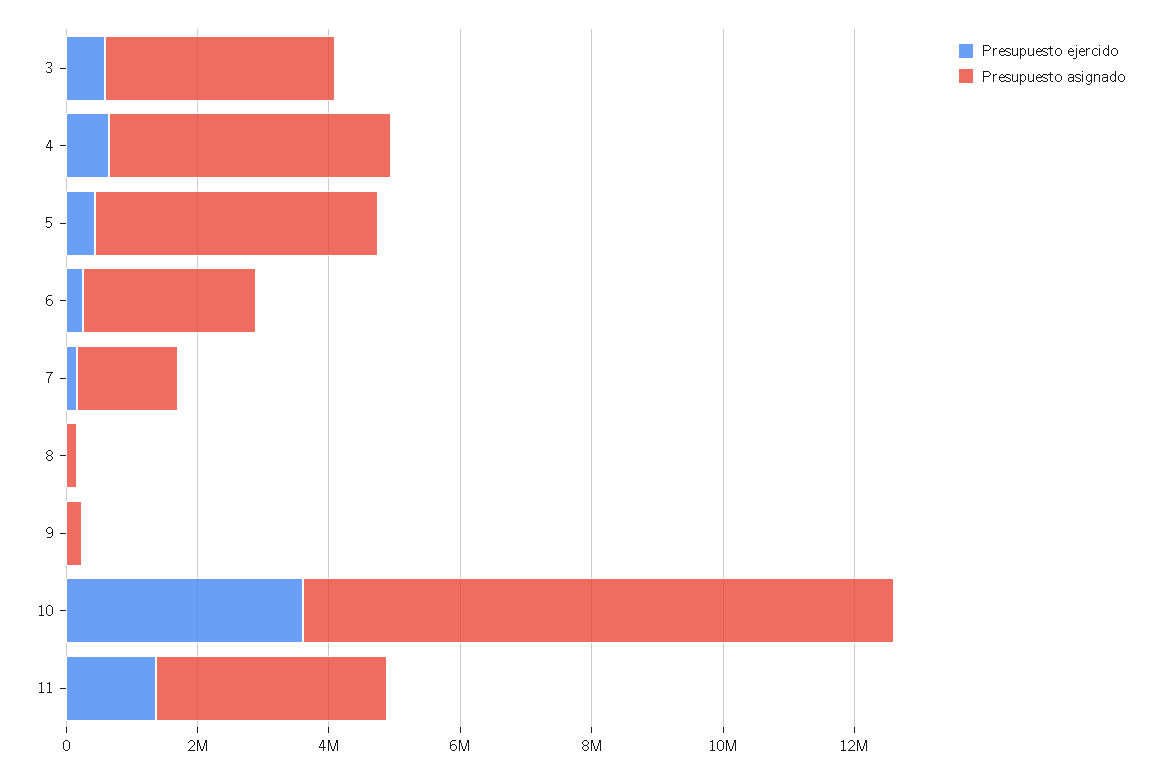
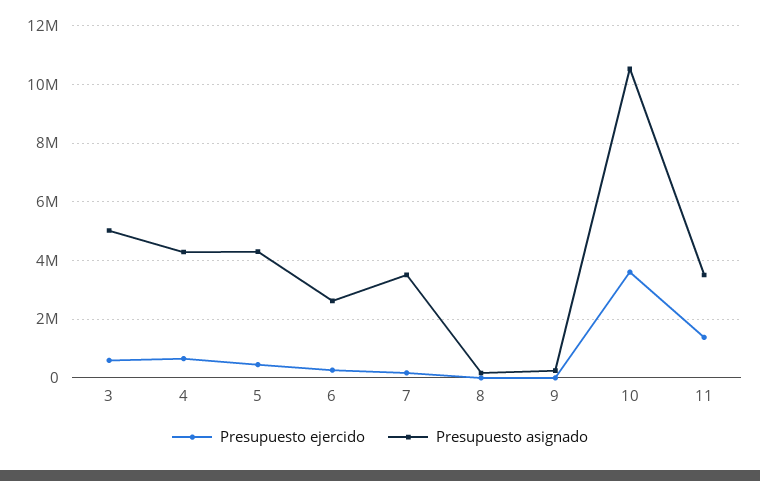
Presupuesto asignado, 3: 3500000 -> 5000000
Presupuesto asignado, 7: 1500000 -> 3500000
Presupuesto asignado, 10: 9000000 -> 10500000

